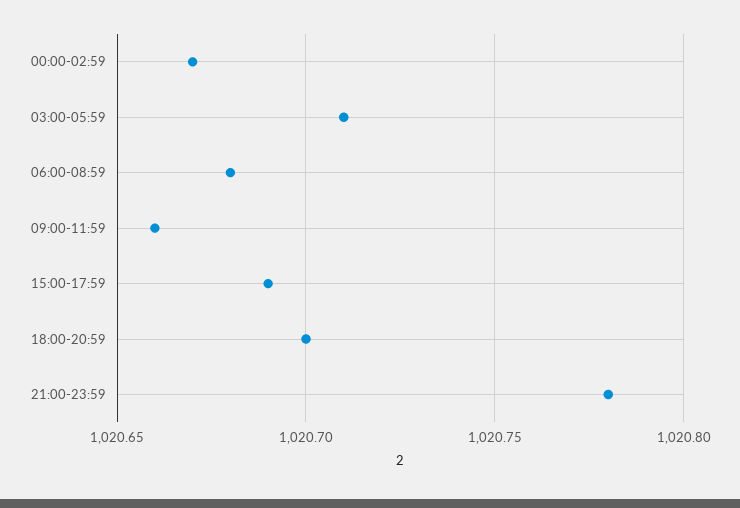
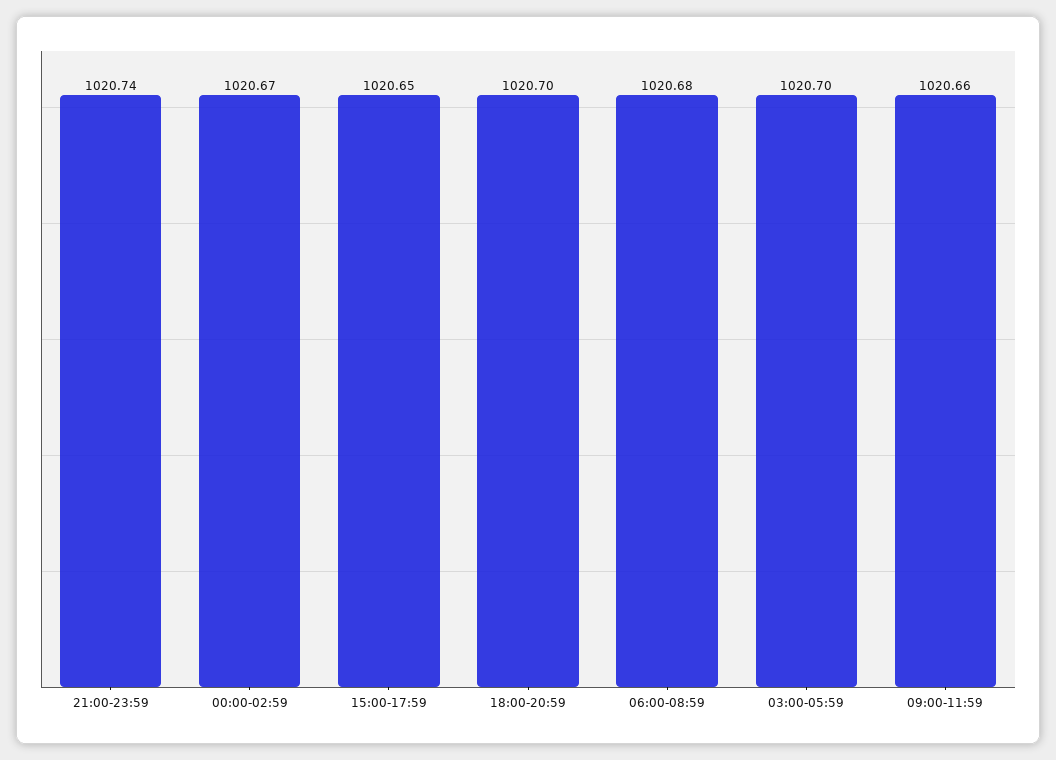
03:00-05:59: 1020.71 -> 1020.7
15:00-17:59: 1020.69 -> 1020.65
21:00-23:59: 1020.78 -> 1020.74

